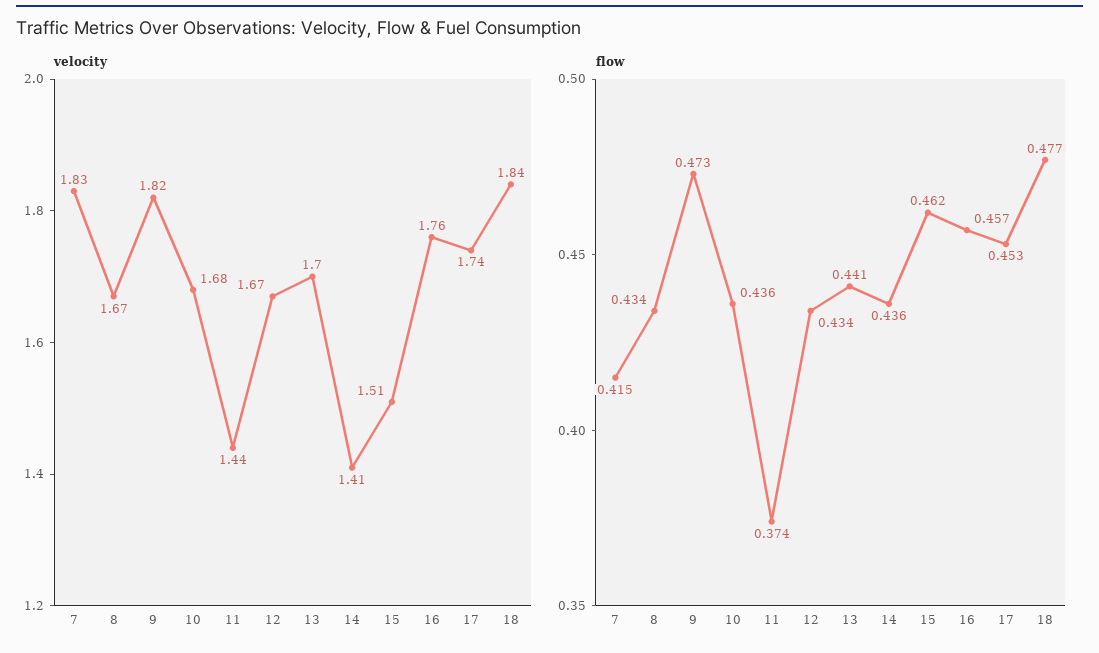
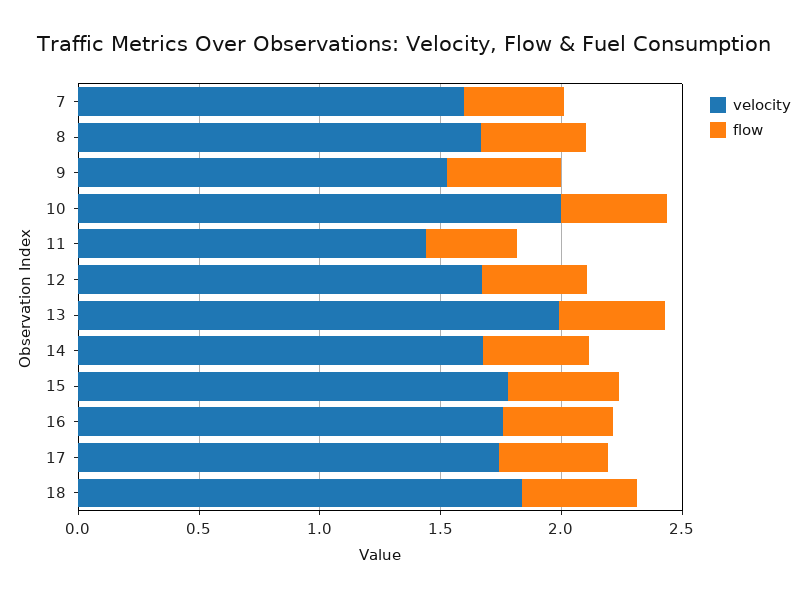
velocity, 7: 1.83 -> 1.6
velocity, 9: 1.82 -> 1.5
velocity, 10: 1.68 -> 2
velocity, 13: 1.7 -> 2
velocity, 14: 1.41 -> 1.7
velocity, 15: 1.51 -> 1.8

